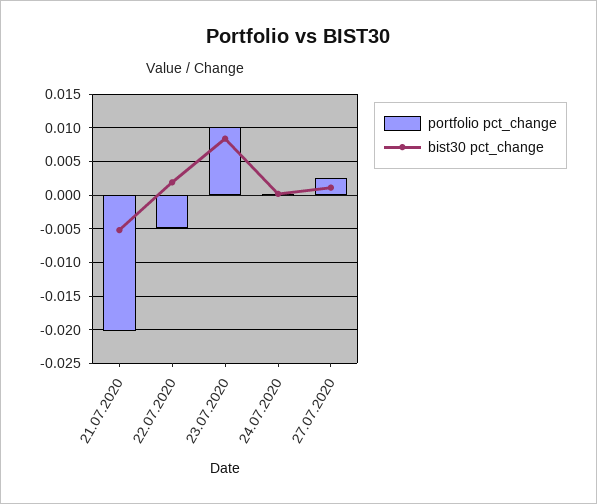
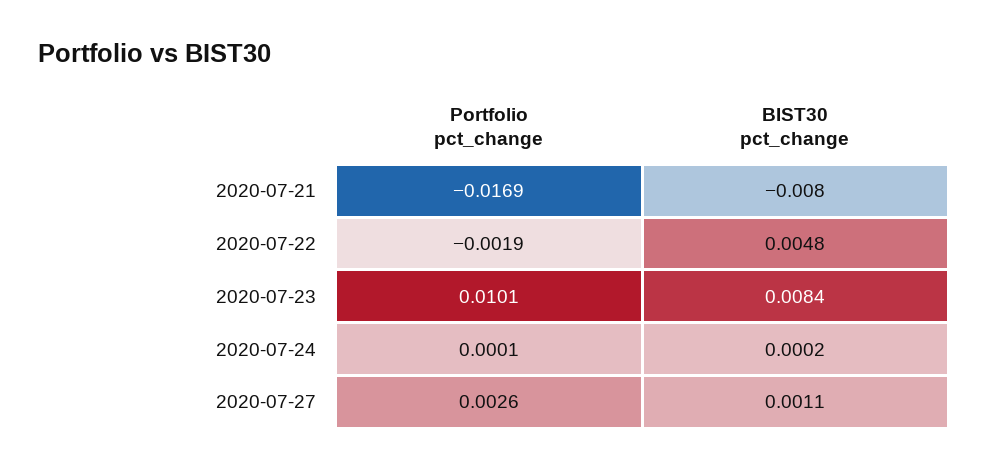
portfolio pct_change, 21.07.2020: -0.02 -> -0.0169
bist30 pct_change, 21.07.2020: -0.005 -> -0.008
portfolio pct_change, 22.07.2020: -0.005 -> -0.0019
bist30 pct_change, 22.07.2020: 0.002 -> 0.0048

